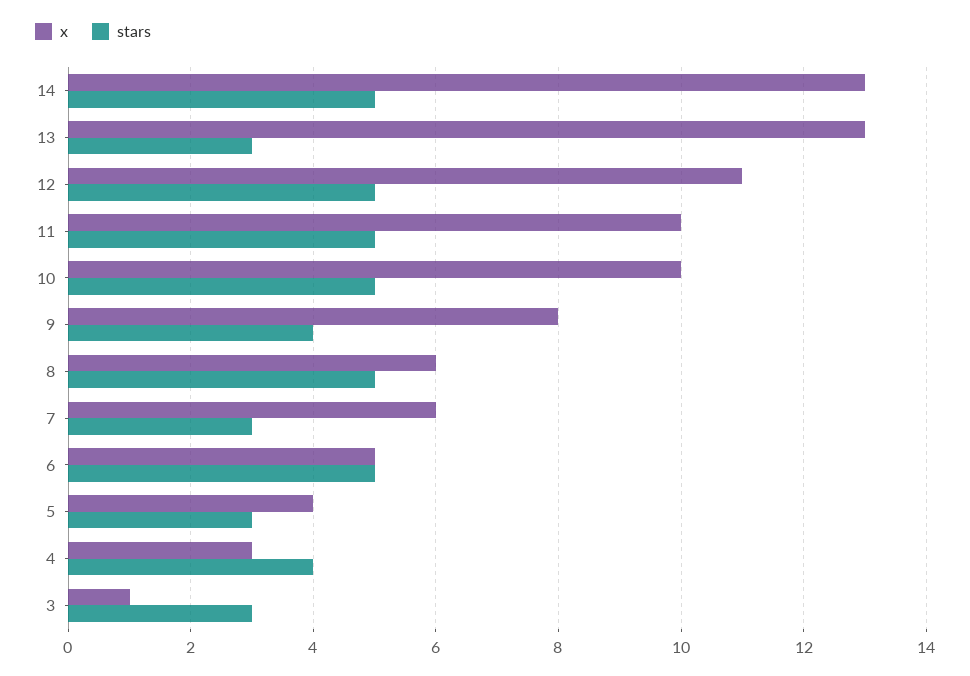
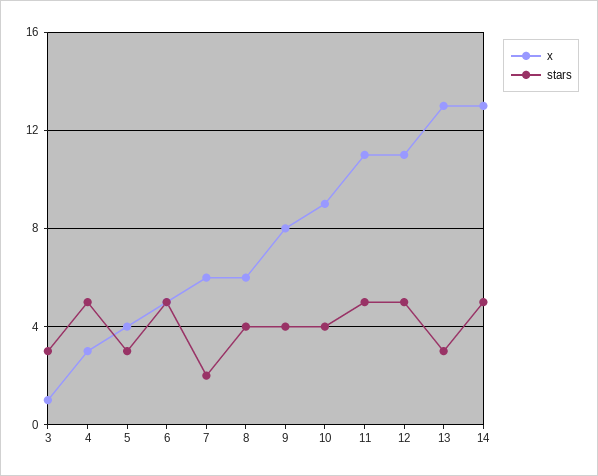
x, 11: 10 -> 11
x, 10: 10 -> 9
stars, 10: 5 -> 4
stars, 8: 5 -> 4
stars, 7: 3 -> 2
stars, 4: 4 -> 5

